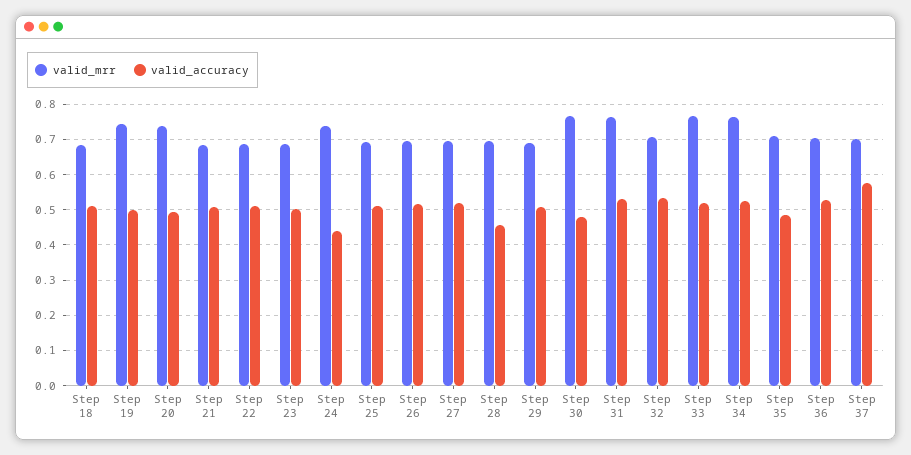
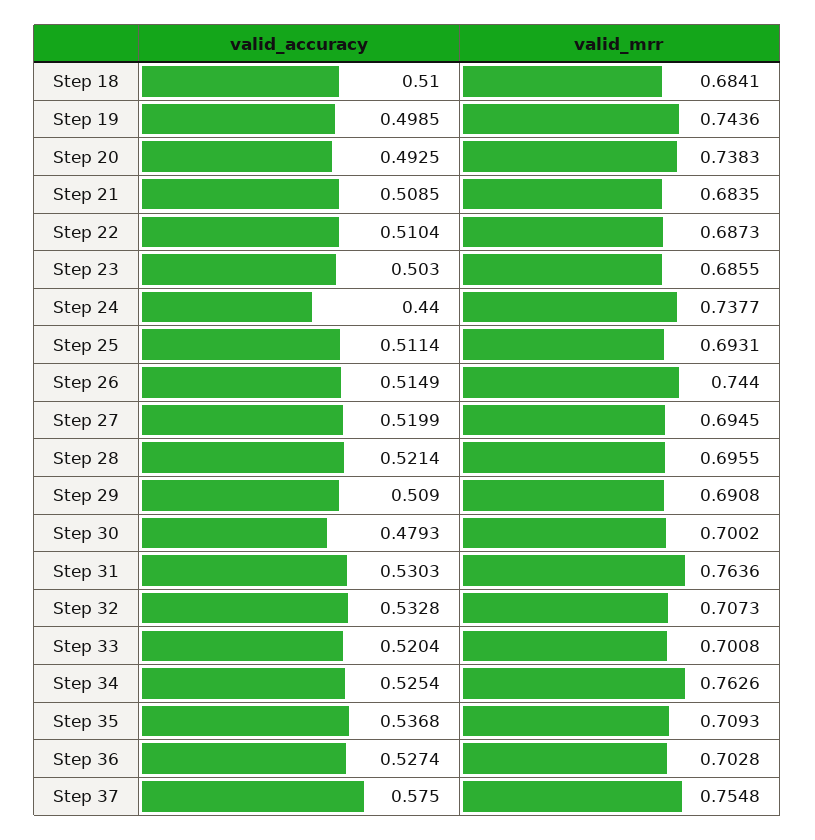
valid_mrr, Step 26: 0.7 -> 0.744
valid_accuracy, Step 28: 0.46 -> 0.5214
valid_mrr, Step 30: 0.76 -> 0.7002
valid_mrr, Step 33: 0.76 -> 0.7008
valid_accuracy, Step 35: 0.48 -> 0.5368
valid_mrr, Step 37: 0.7 -> 0.7548

